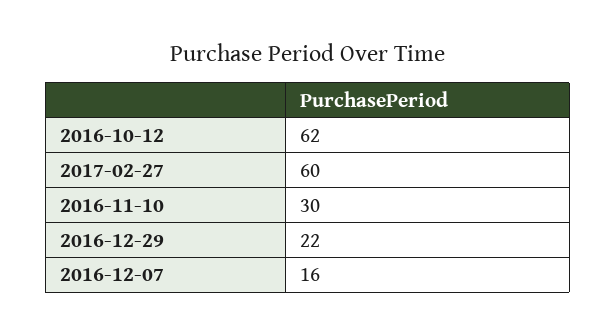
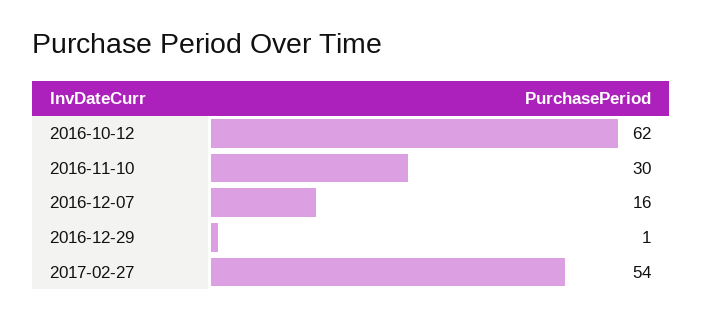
2017-02-27: 60 -> 54
2016-12-29: 22 -> 1

